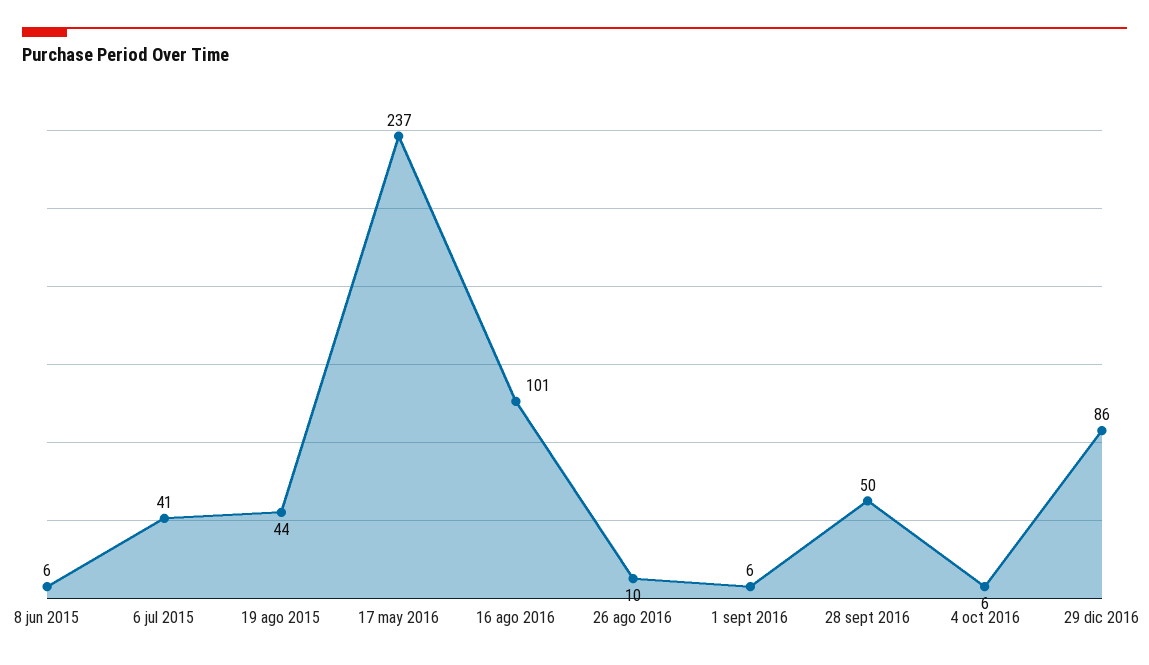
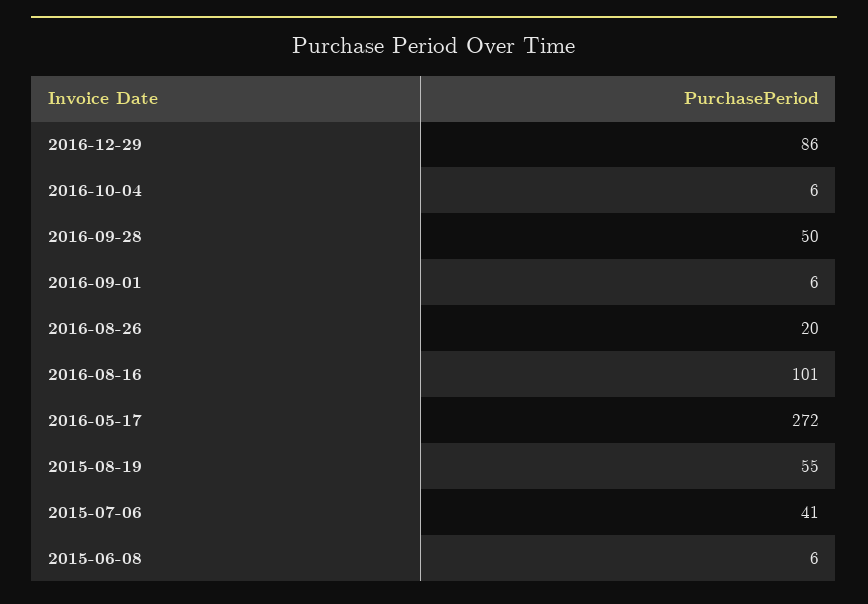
19 ago 2015: 44 -> 55
17 may 2016: 237 -> 272
26 ago 2016: 10 -> 20

